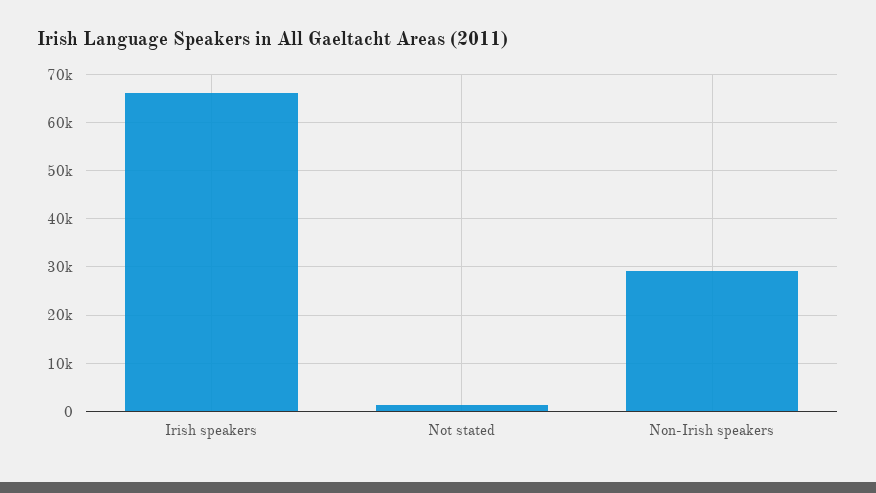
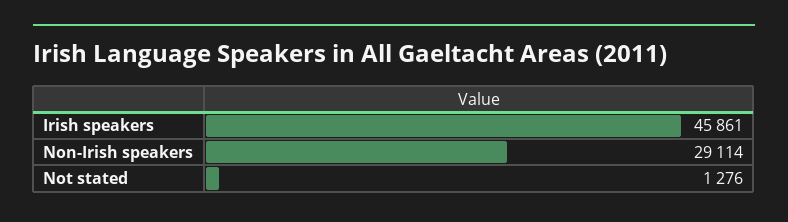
Irish speakers: 66000 -> 45861

